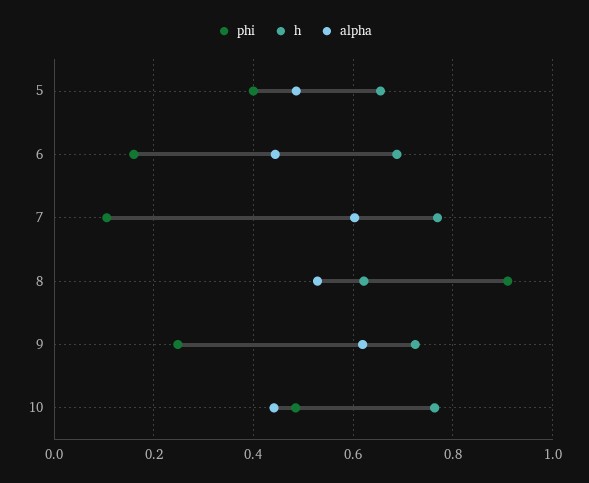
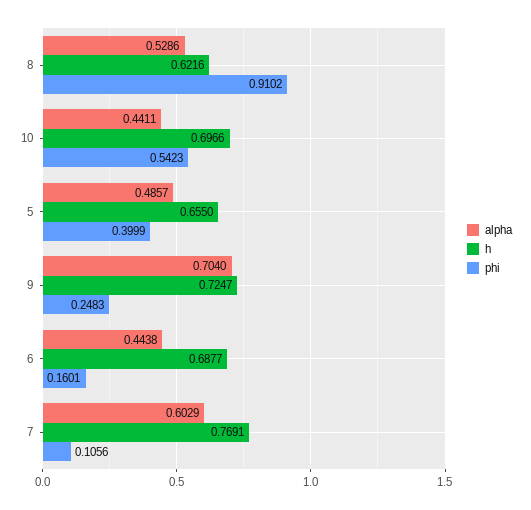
alpha, 9: 0.62 -> 0.704
phi, 10: 0.48 -> 0.5423
h, 10: 0.76 -> 0.6966

